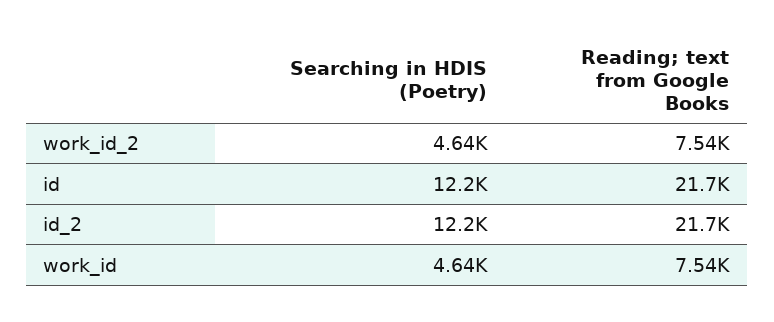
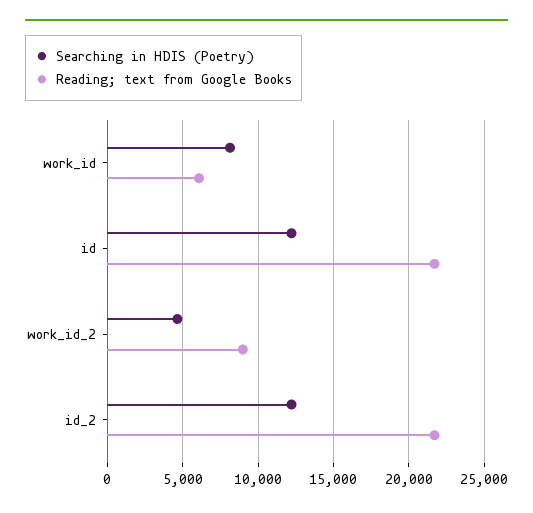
Reading; text from Google Books, work_id_2: 7540 -> 9000
Searching in HDIS (Poetry), work_id: 4640 -> 8000
Reading; text from Google Books, work_id: 7540 -> 6000

